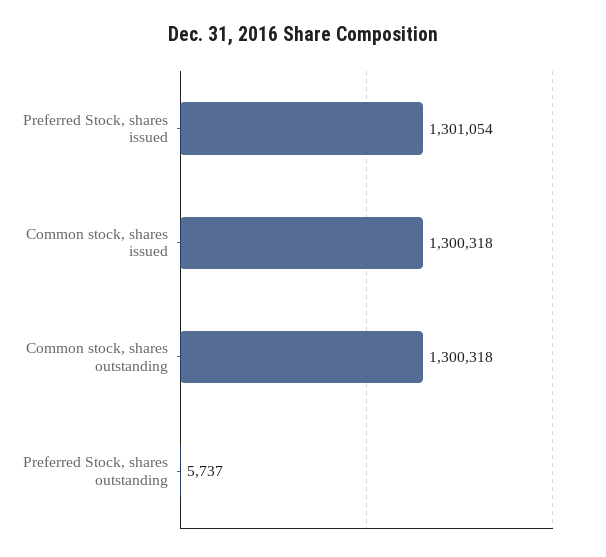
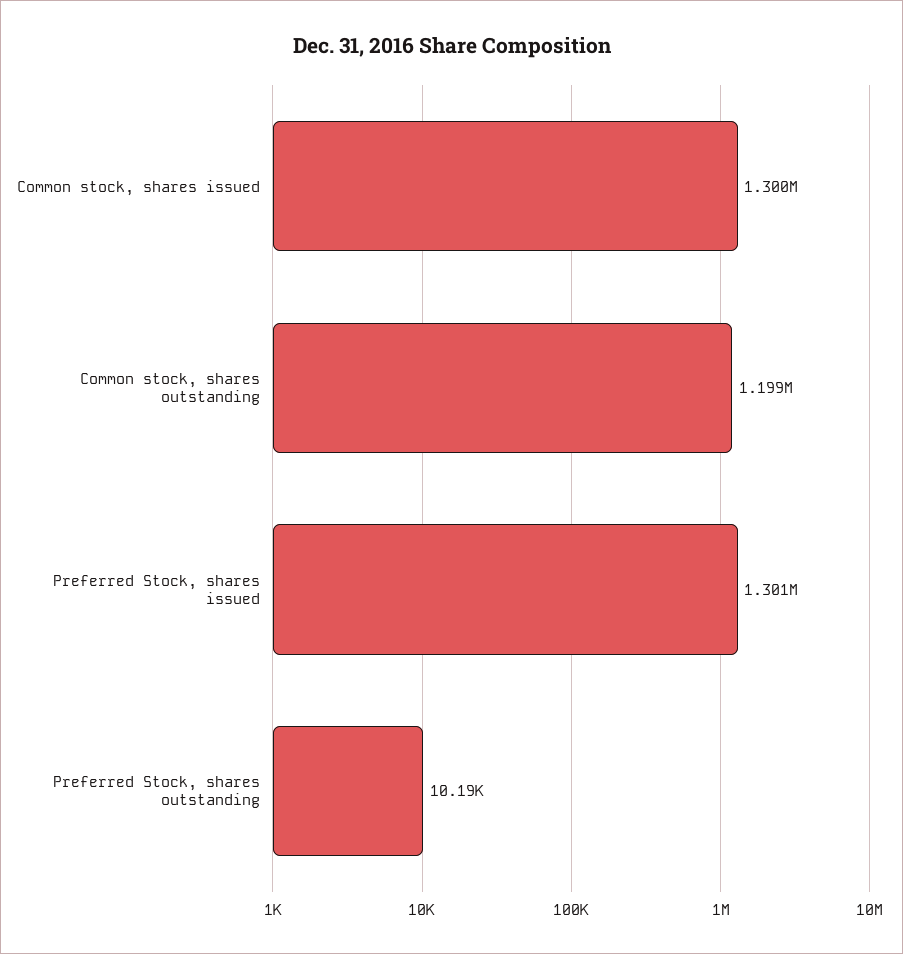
Common stock, shares outstanding: 1300318 -> 1199000
Preferred Stock, shares outstanding: 5737 -> 10190

